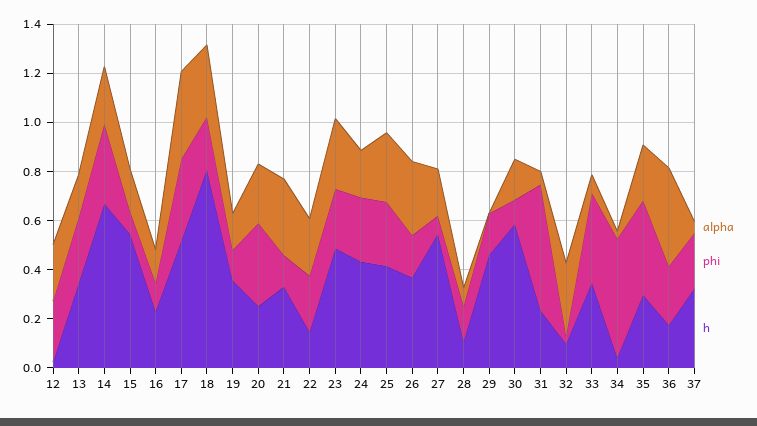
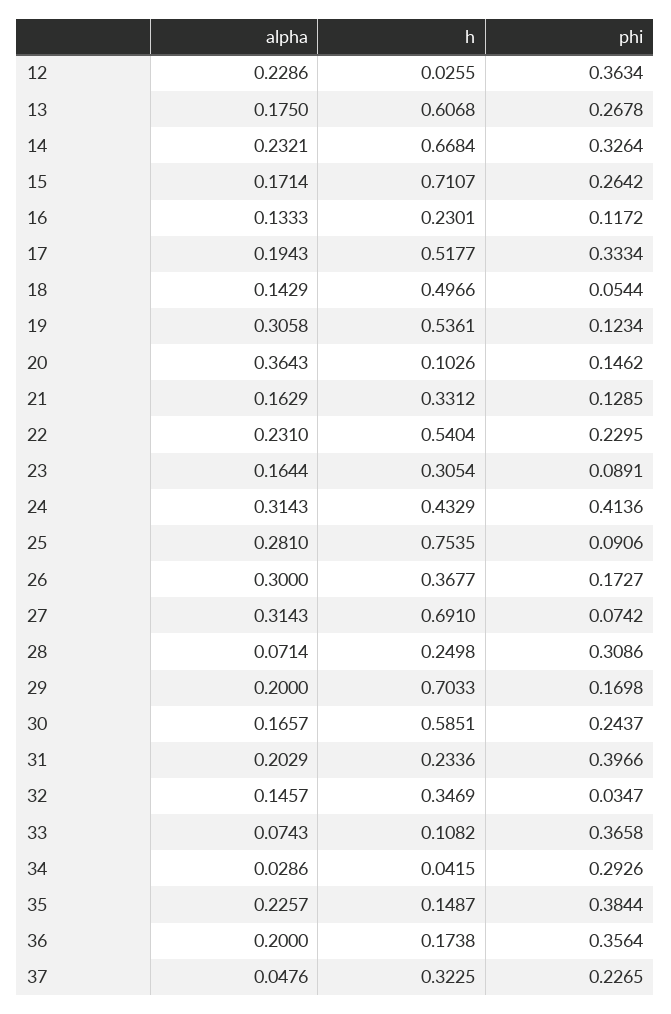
phi, 12: 0.25 -> 0.3634
h, 13: 0.35 -> 0.6068
phi, 15: 0.1 -> 0.2642
h, 15: 0.55 -> 0.7107
alpha, 17: 0.35 -> 0.1943
alpha, 18: 0.3 -> 0.1429
phi, 18: 0.2 -> 0.0544
h, 18: 0.8 -> 0.4966
alpha, 19: 0.15 -> 0.3058
h, 19: 0.35 -> 0.5361
alpha, 20: 0.25 -> 0.3643
phi, 20: 0.35 -> 0.1462
h, 20: 0.25 -> 0.1026
alpha, 21: 0.3 -> 0.1629
h, 22: 0.15 -> 0.5404
alpha, 23: 0.3 -> 0.1644
phi, 23: 0.25 -> 0.0891
h, 23: 0.5 -> 0.3054
alpha, 24: 0.2 -> 0.3143
phi, 24: 0.25 -> 0.4136
phi, 25: 0.25 -> 0.0906
h, 25: 0.4 -> 0.7535
alpha, 27: 0.2 -> 0.3143
h, 27: 0.55 -> 0.691
phi, 28: 0.15 -> 0.3086
h, 28: 0.1 -> 0.2498
alpha, 29: 0 -> 0.2
h, 29: 0.45 -> 0.7033
phi, 30: 0.1 -> 0.2437
alpha, 31: 0.05 -> 0.2029
phi, 31: 0.5 -> 0.3966
alpha, 32: 0.3 -> 0.1457
h, 32: 0.1 -> 0.3469
h, 33: 0.35 -> 0.1082
phi, 34: 0.5 -> 0.2926
h, 35: 0.3 -> 0.1487
alpha, 36: 0.4 -> 0.2
phi, 36: 0.25 -> 0.3564

